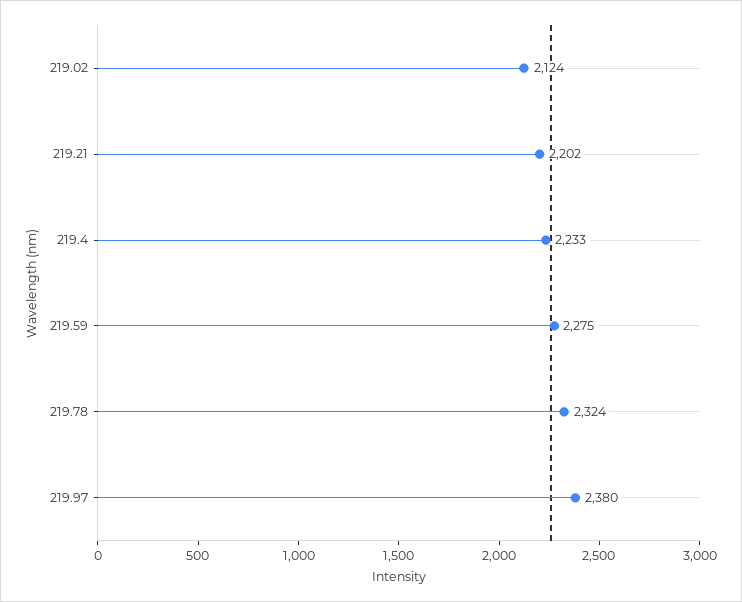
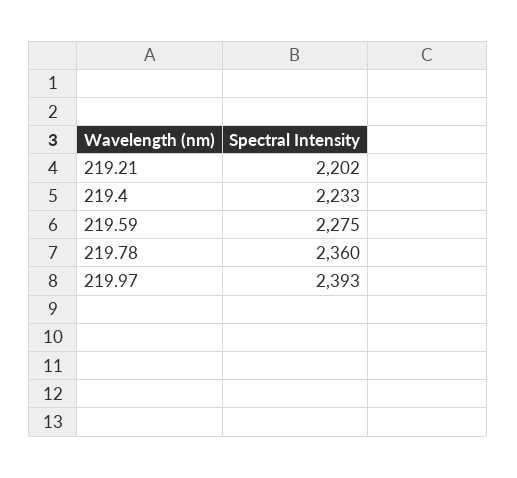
219.02: 2124 -> none
219.78: 2324 -> 2360
219.97: 2380 -> 2393

